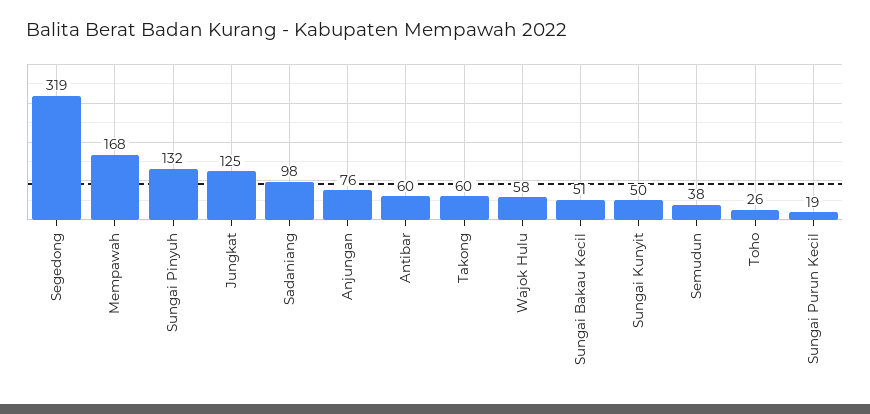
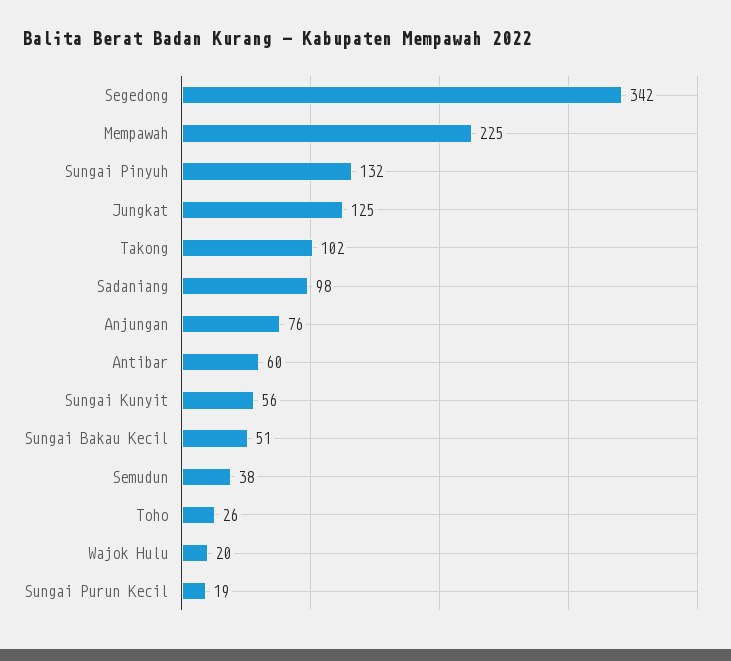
Segedong: 319 -> 342
Mempawah: 168 -> 225
Takong: 60 -> 102
Wajok Hulu: 58 -> 20
Sungai Kunyit: 50 -> 56

